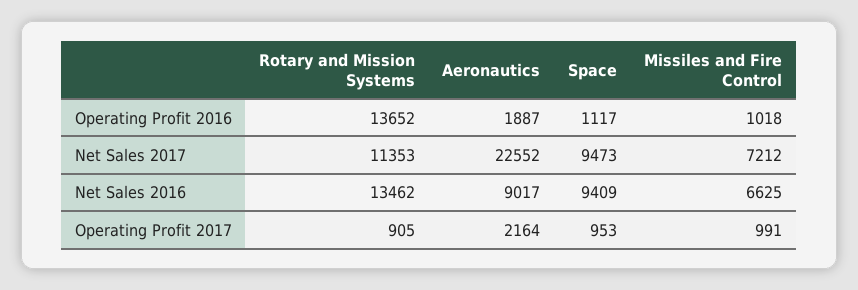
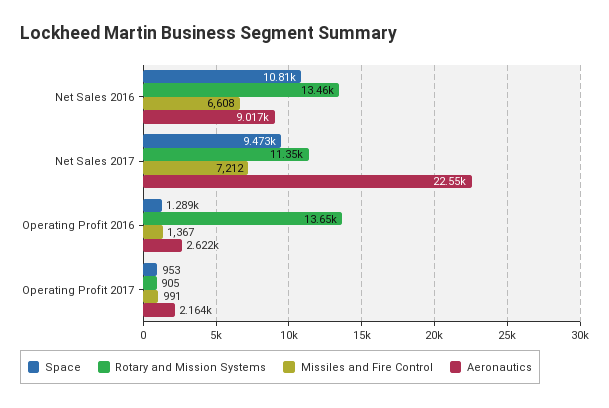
Aeronautics, Operating Profit 2016: 1887 -> 2622
Space, Operating Profit 2016: 1117 -> 1289
Missiles and Fire Control, Operating Profit 2016: 1018 -> 1367
Space, Net Sales 2016: 9409 -> 10810
Missiles and Fire Control, Net Sales 2016: 6625 -> 6608

